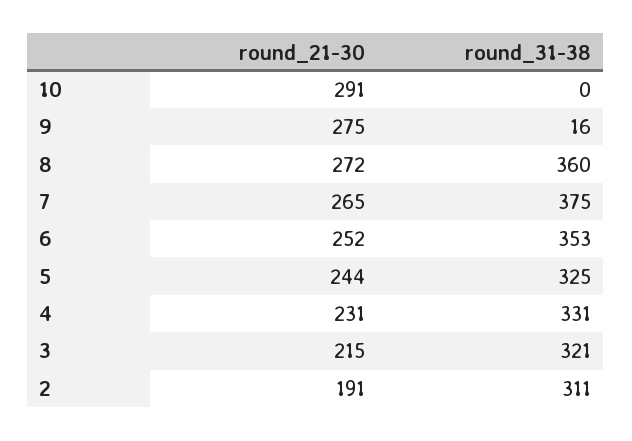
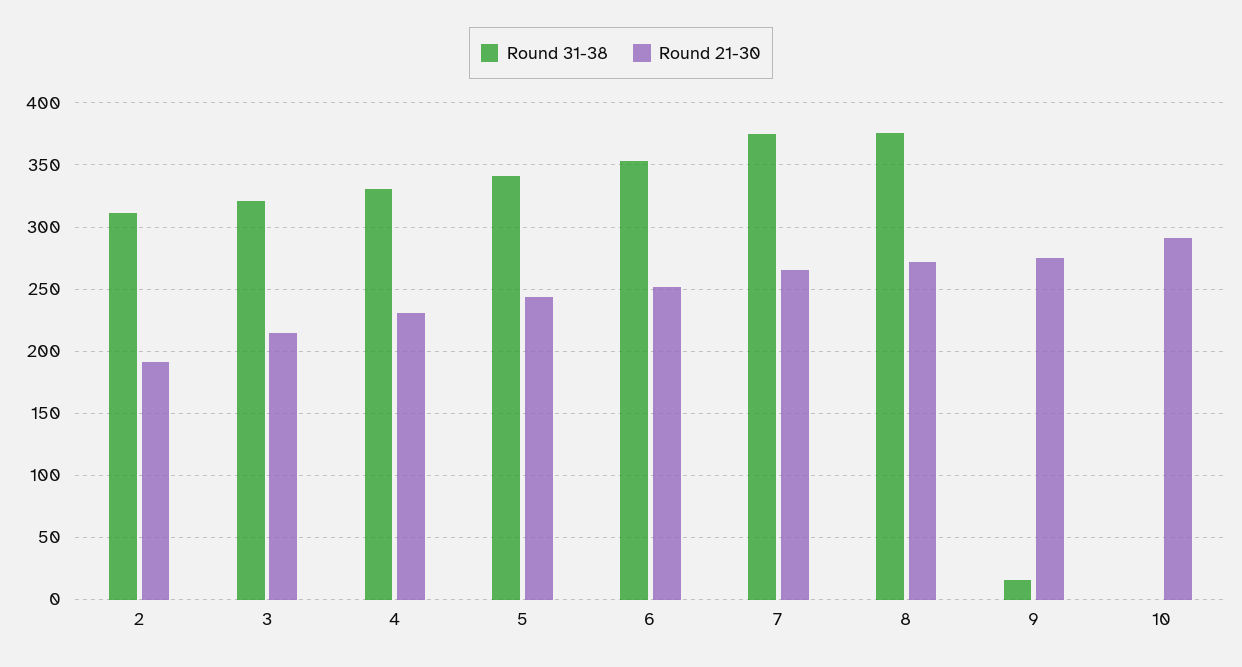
round_31-38, 8: 360 -> 375
round_31-38, 5: 325 -> 340

